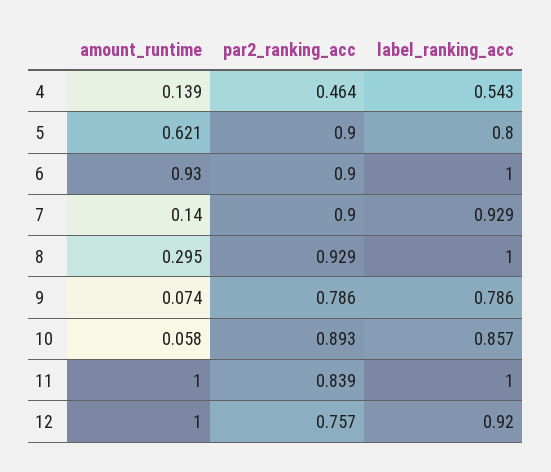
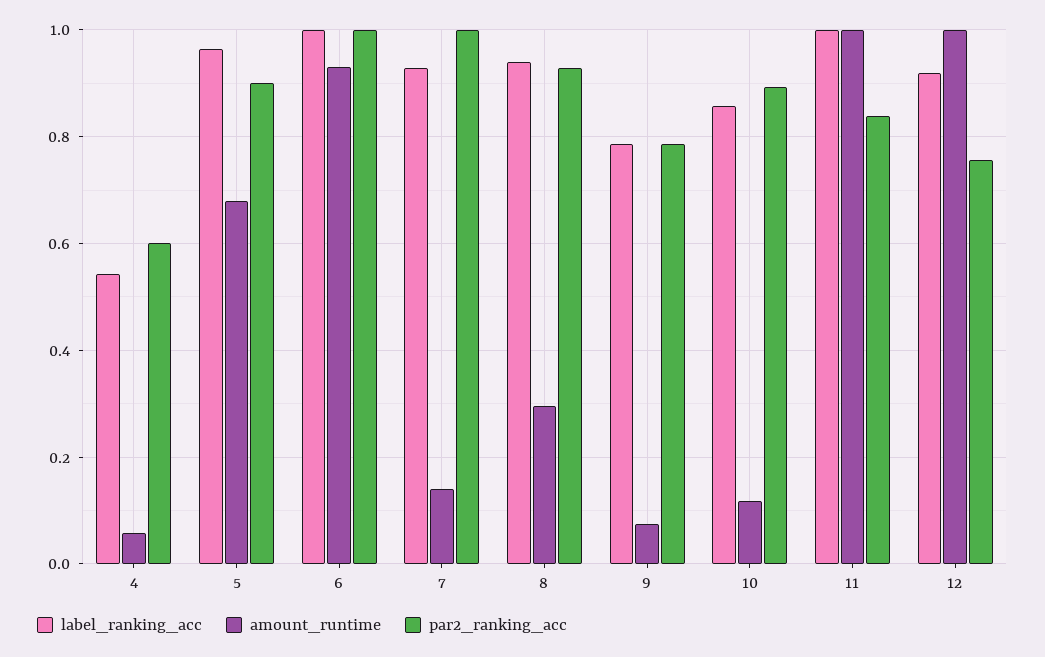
amount_runtime, 4: 0.139 -> 0.06
par2_ranking_acc, 4: 0.464 -> 0.6
amount_runtime, 5: 0.621 -> 0.68
label_ranking_acc, 5: 0.8 -> 0.96
par2_ranking_acc, 6: 0.9 -> 1
par2_ranking_acc, 7: 0.9 -> 1
label_ranking_acc, 8: 1 -> 0.94
amount_runtime, 10: 0.058 -> 0.12

